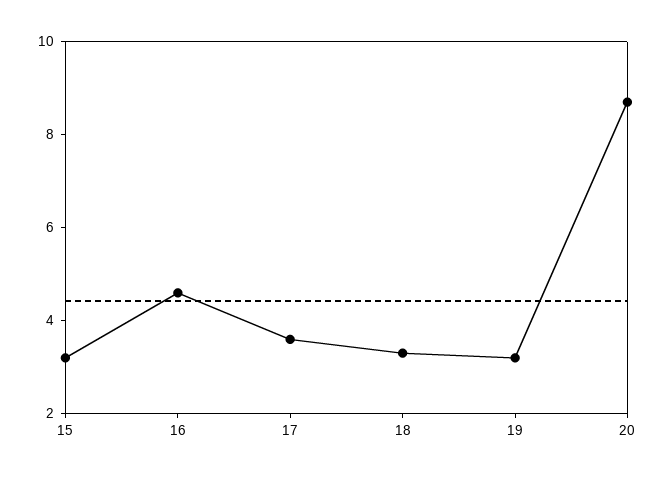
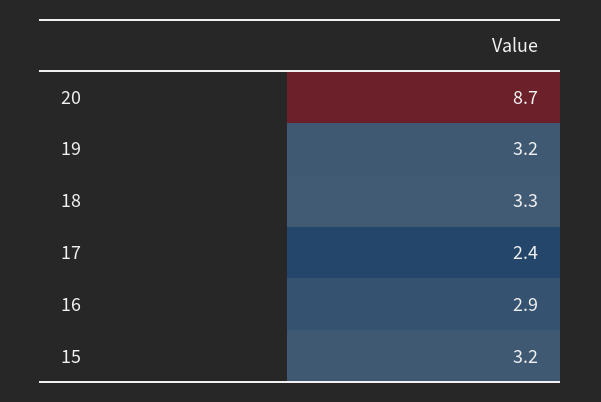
16: 4.5 -> 2.9
17: 3.5 -> 2.4

